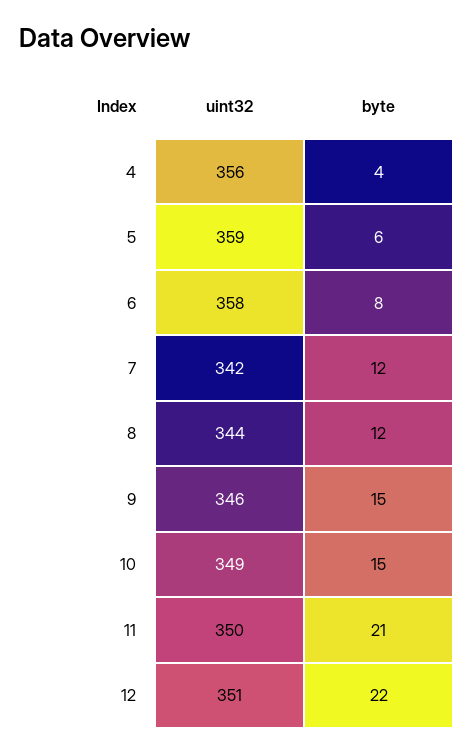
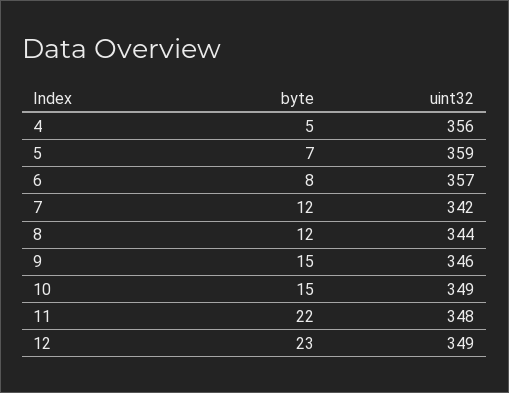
byte, 4: 4 -> 5
byte, 5: 6 -> 7
uint32, 6: 358 -> 357
uint32, 11: 350 -> 348
byte, 11: 21 -> 22
uint32, 12: 351 -> 349
byte, 12: 22 -> 23

